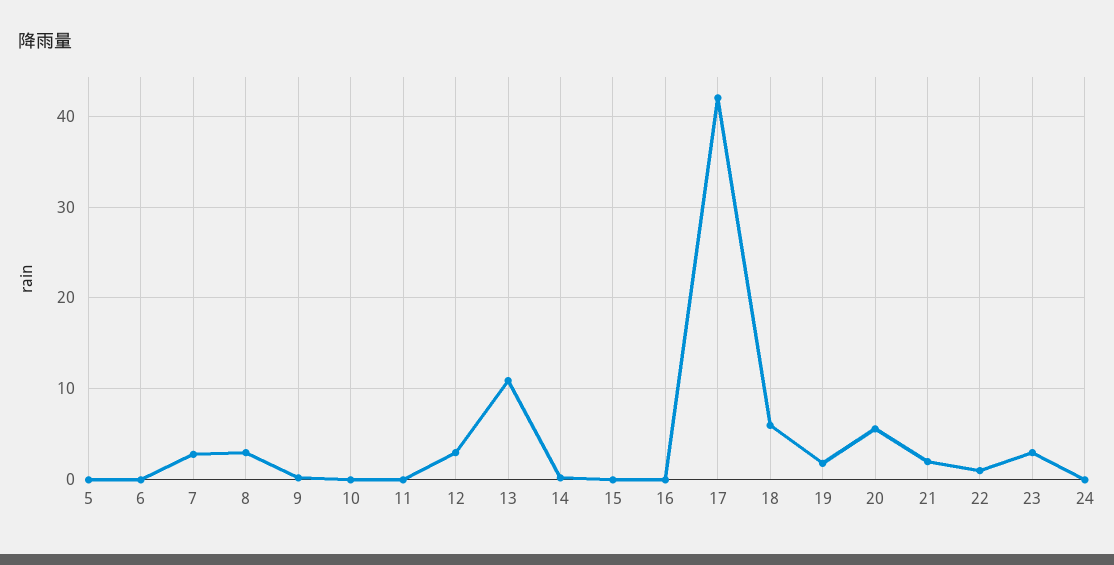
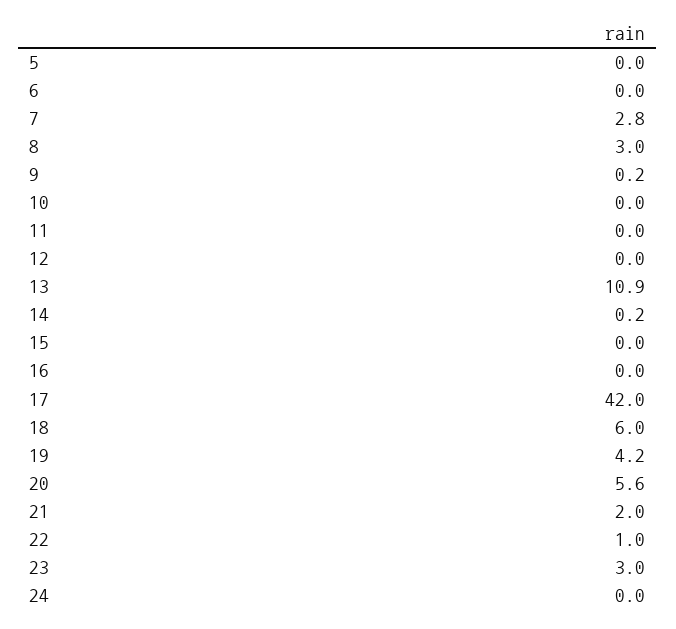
12: 3 -> 0
19: 2 -> 4.2

